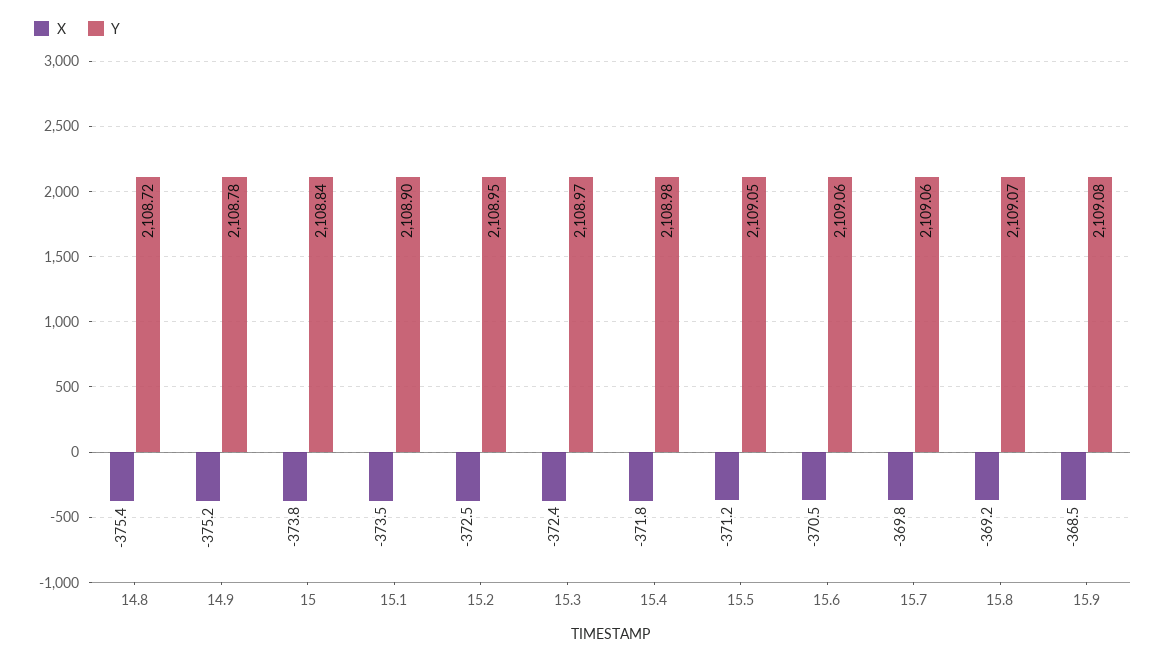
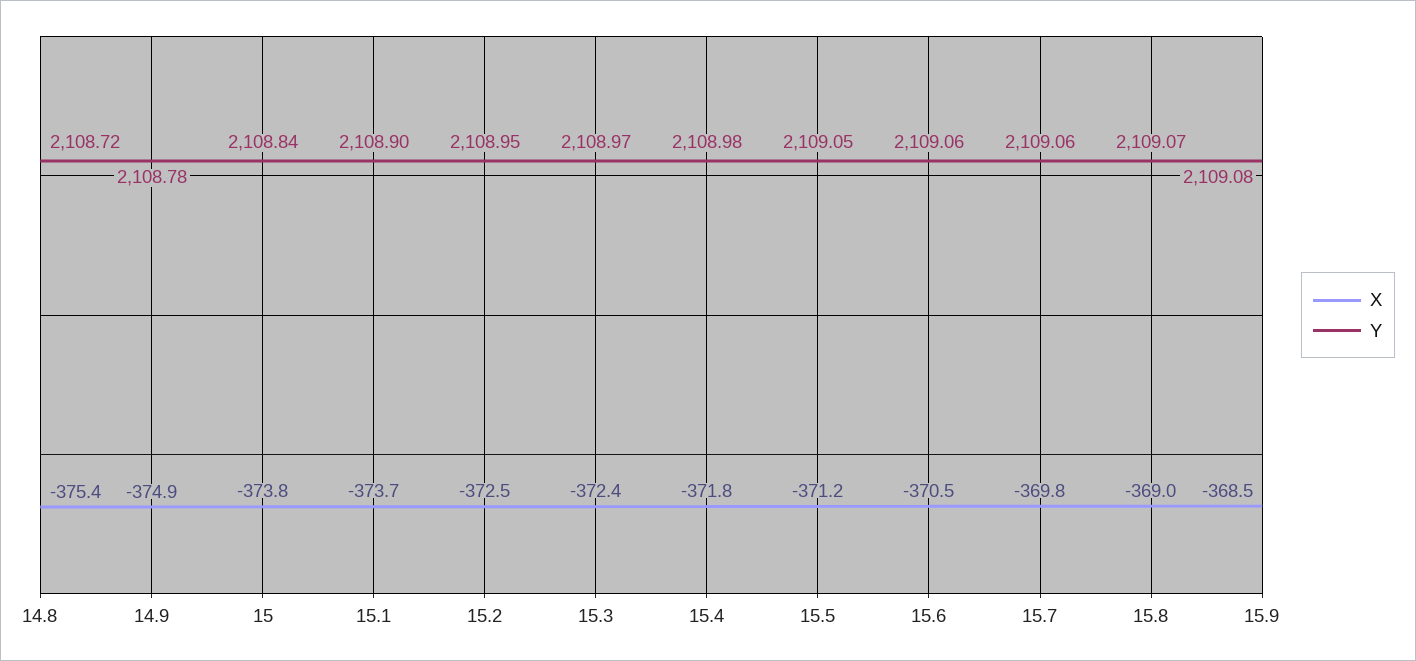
X, 14.9: -375.2 -> -374.9
X, 15.1: -373.5 -> -373.7
X, 15.8: -369.2 -> -369

